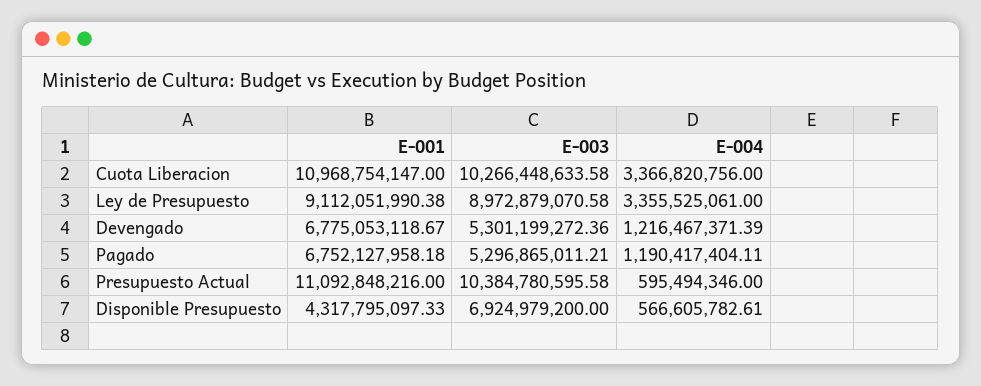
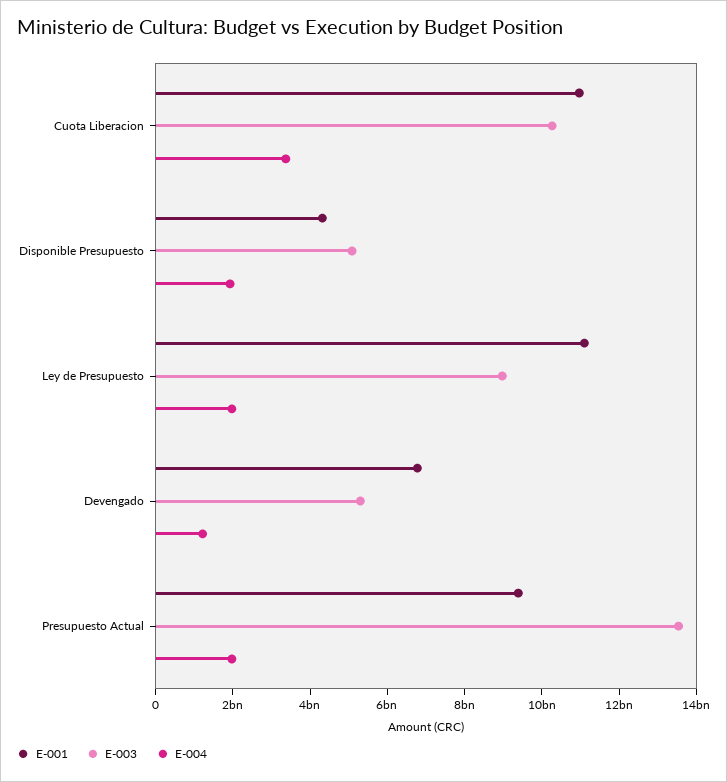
E-001, Ley de Presupuesto: 9112051990.38 -> 11000000000
E-004, Ley de Presupuesto: 3355525061 -> 2000000000
E-001, Pagado: 6752127958.18 -> none
E-003, Pagado: 5296865011.21 -> none
E-004, Pagado: 1190417404.11 -> none
E-001, Presupuesto Actual: 11092848216 -> 9500000000
E-003, Presupuesto Actual: 10384780595.58 -> 13500000000
E-004, Presupuesto Actual: 595494346 -> 2000000000
E-003, Disponible Presupuesto: 6924979200 -> 5000000000
E-004, Disponible Presupuesto: 566605782.61 -> 2000000000

